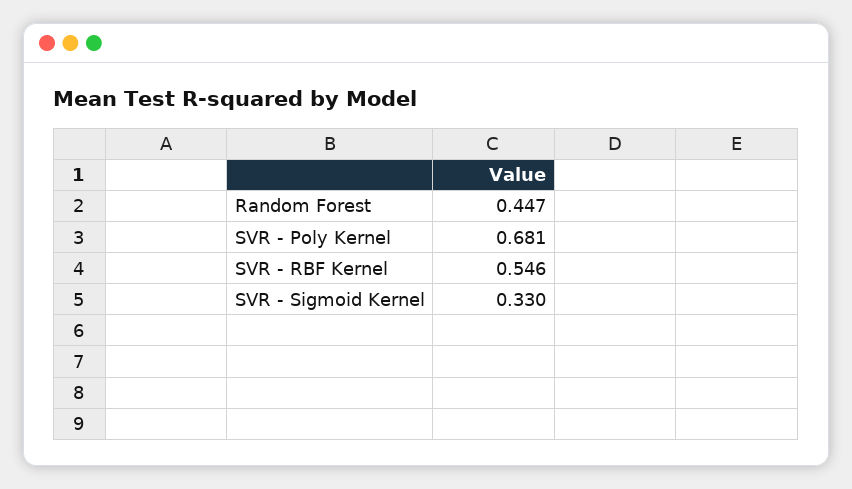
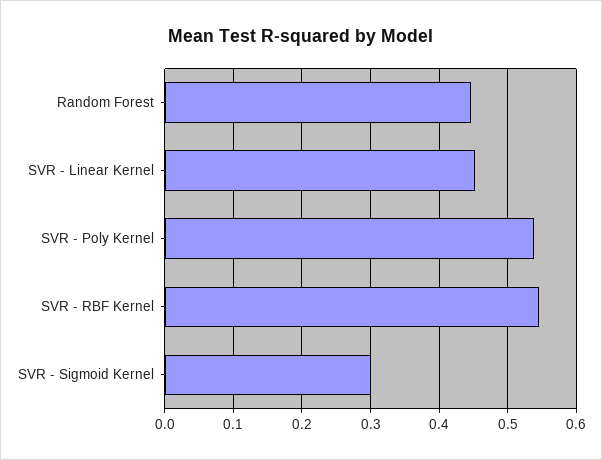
SVR - Poly Kernel: 0.681 -> 0.54
SVR - Sigmoid Kernel: 0.33 -> 0.3
SVR - Linear Kernel: none -> 0.45

